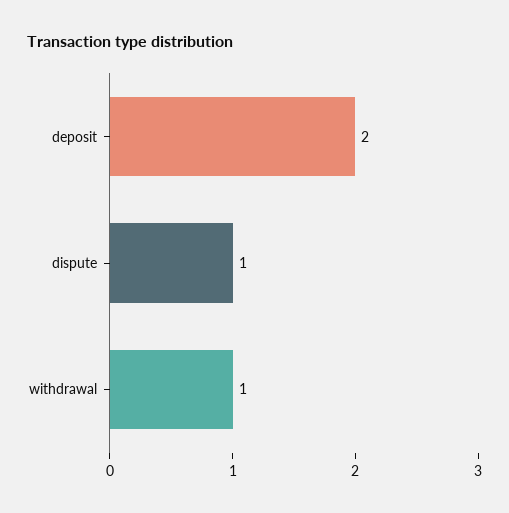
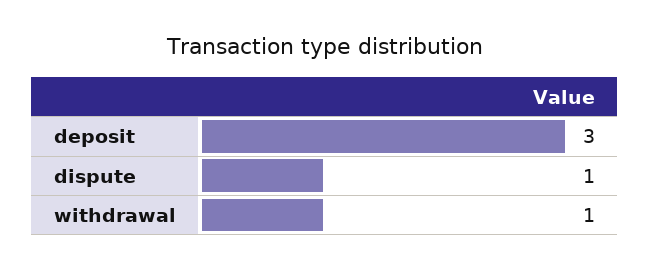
deposit: 2 -> 3

